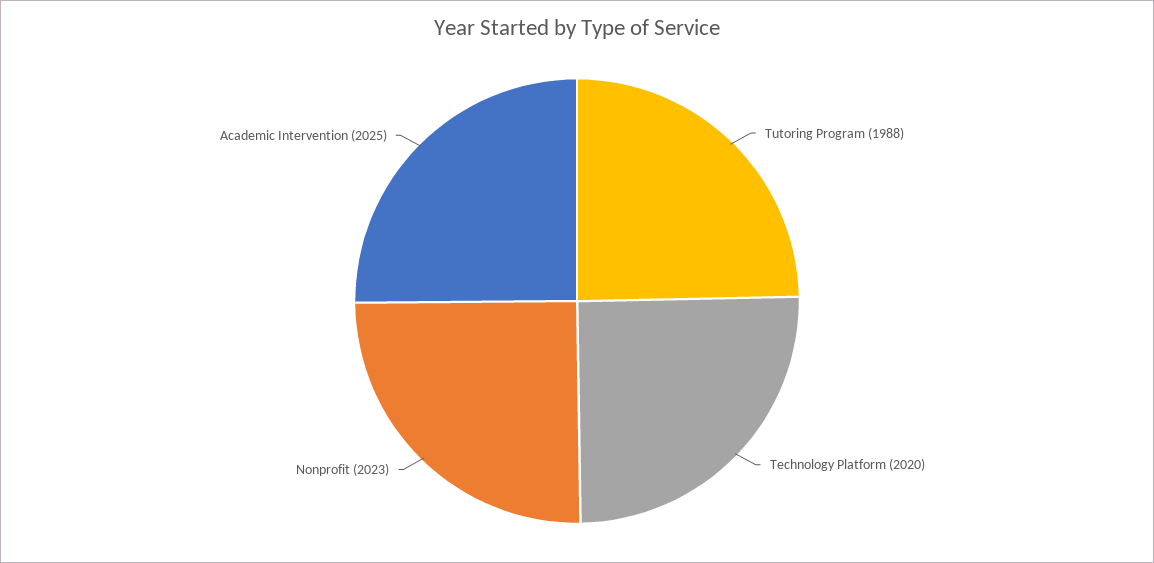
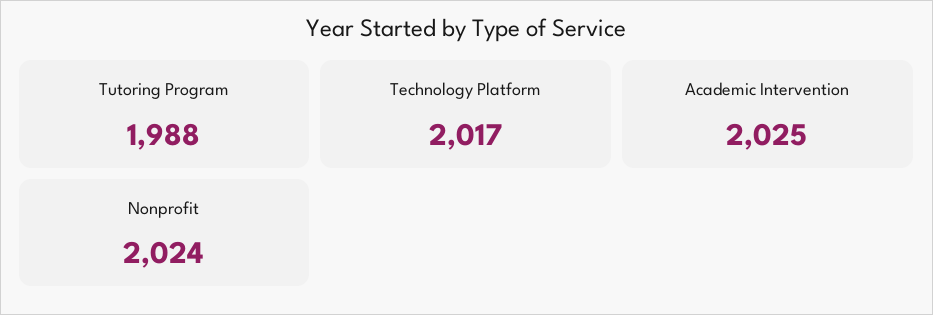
Technology Platform: 2020 -> 2017
Nonprofit: 2023 -> 2024

